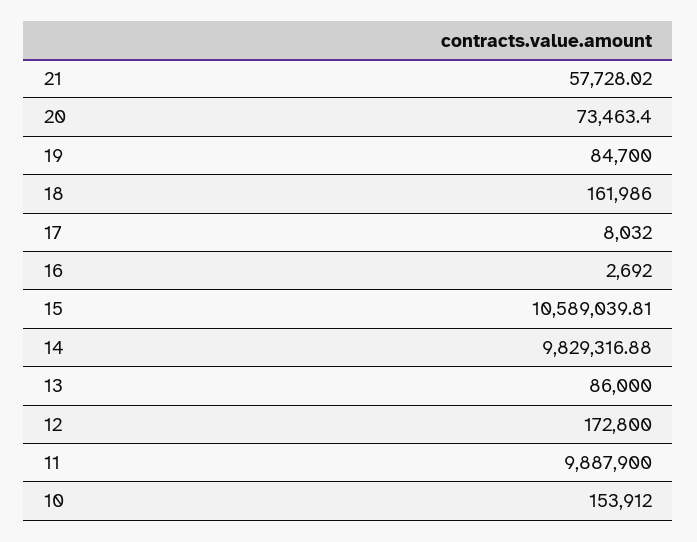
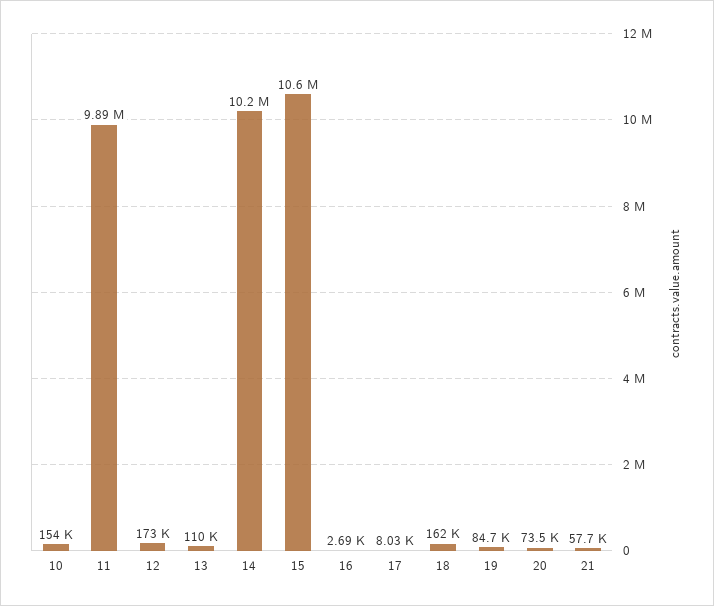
14: 9829316.88 -> 10200000
13: 86000 -> 110000

